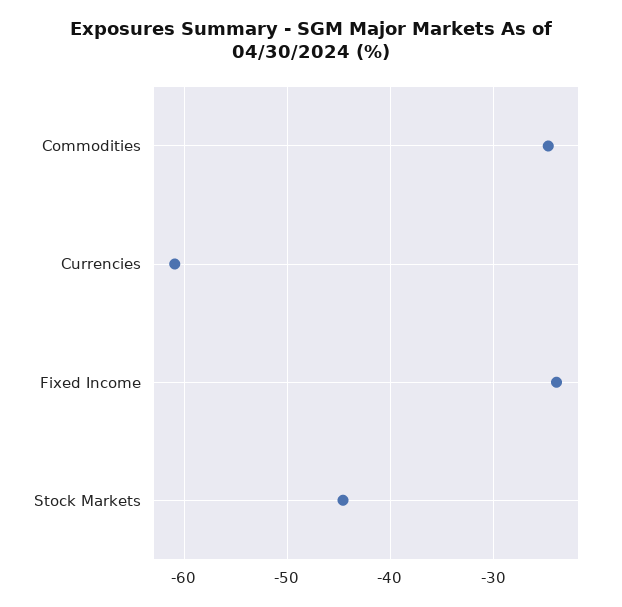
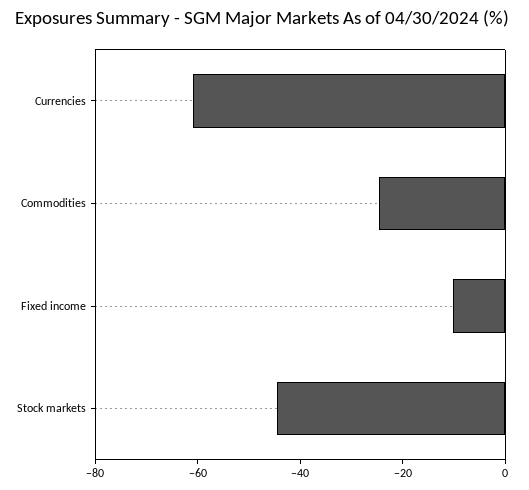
Fixed Income: -24 -> -10

